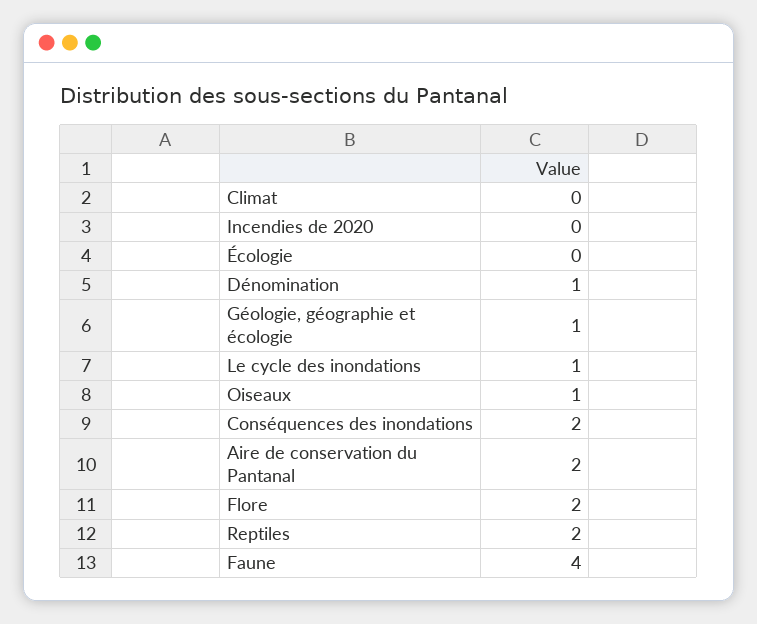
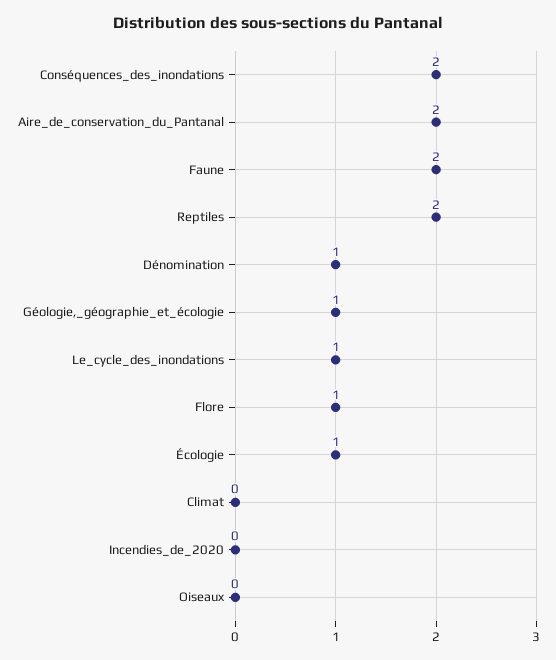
Écologie: 0 -> 1
Oiseaux: 1 -> 0
Flore: 2 -> 1
Faune: 4 -> 2

